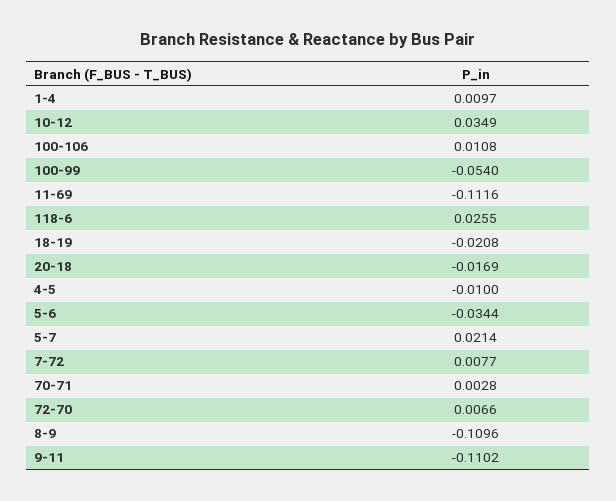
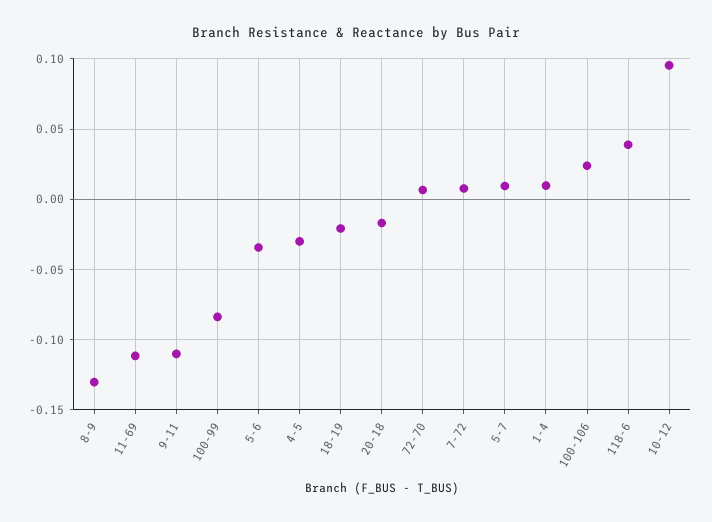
10-12: 0.0349 -> 0.095
100-106: 0.0108 -> 0.025
100-99: -0.054 -> -0.085
118-6: 0.0255 -> 0.04
4-5: -0.01 -> -0.03
5-7: 0.0214 -> 0.01
70-71: 0.0028 -> none
8-9: -0.1096 -> -0.13

